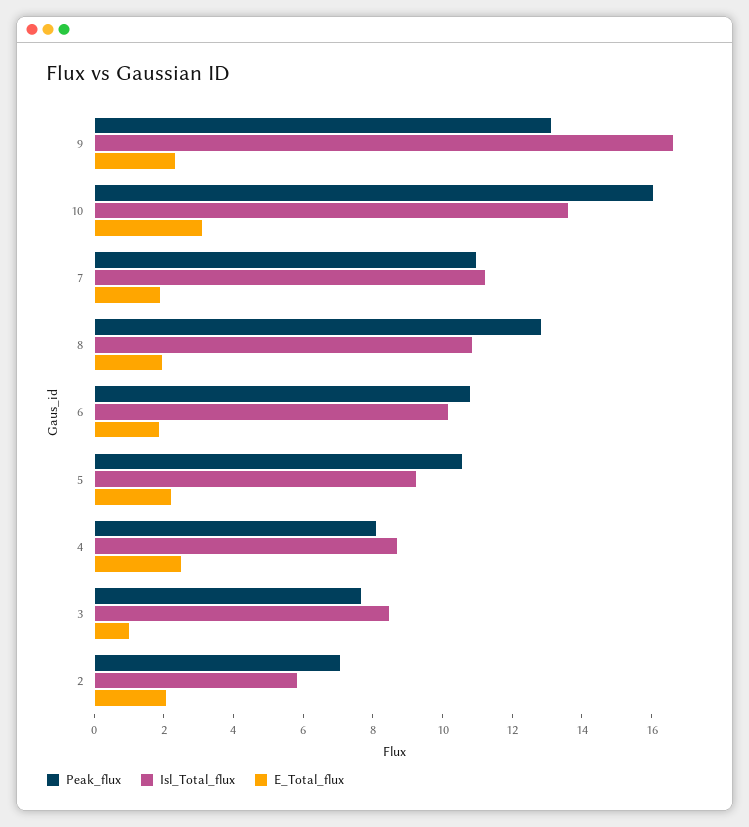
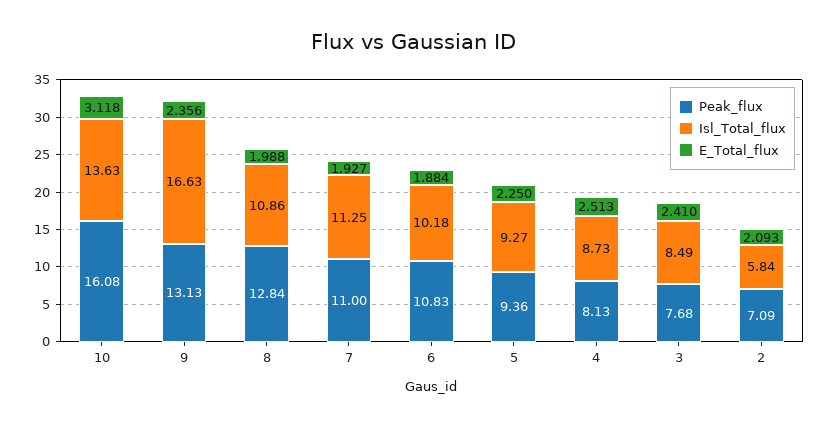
Peak_flux, 5: 10.5 -> 9.36
E_Total_flux, 3: 1 -> 2.41

